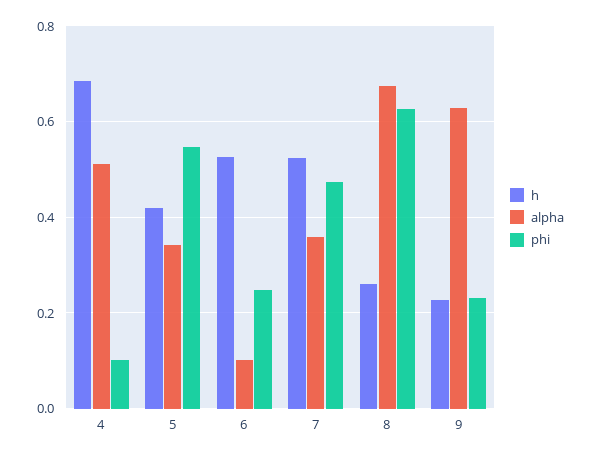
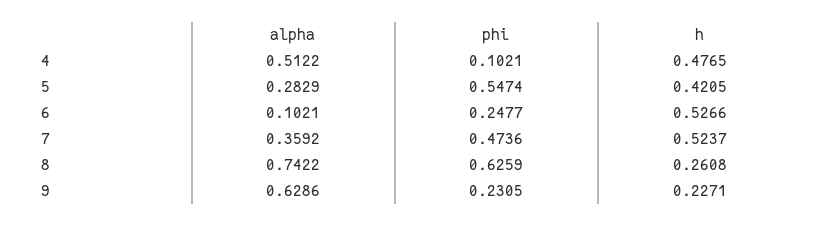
h, 4: 0.68 -> 0.4765
alpha, 5: 0.34 -> 0.2829
alpha, 8: 0.68 -> 0.7422

